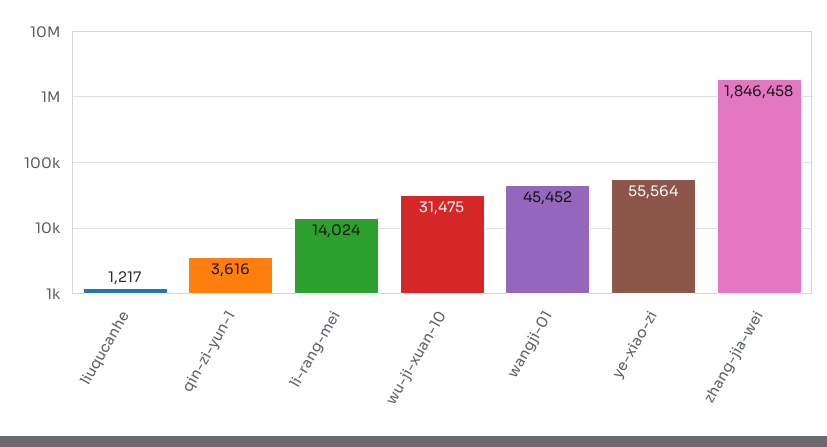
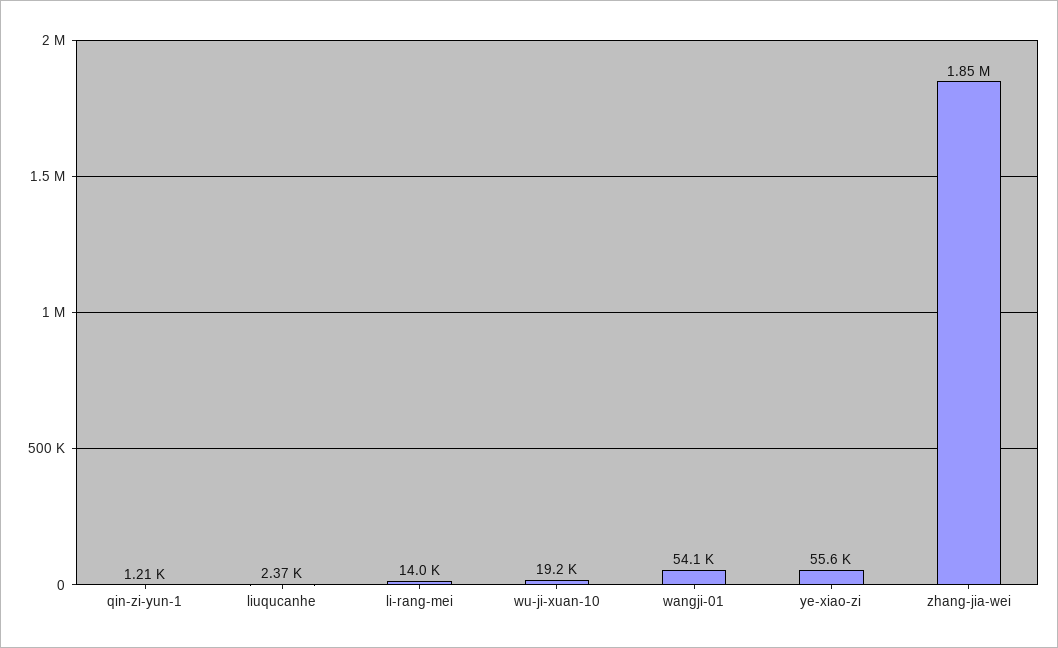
liuqucanhe: 1217 -> 2370
qin-zi-yun-1: 3616 -> 1210
wu-ji-xuan-10: 31475 -> 19200
wangji-01: 45452 -> 54100

